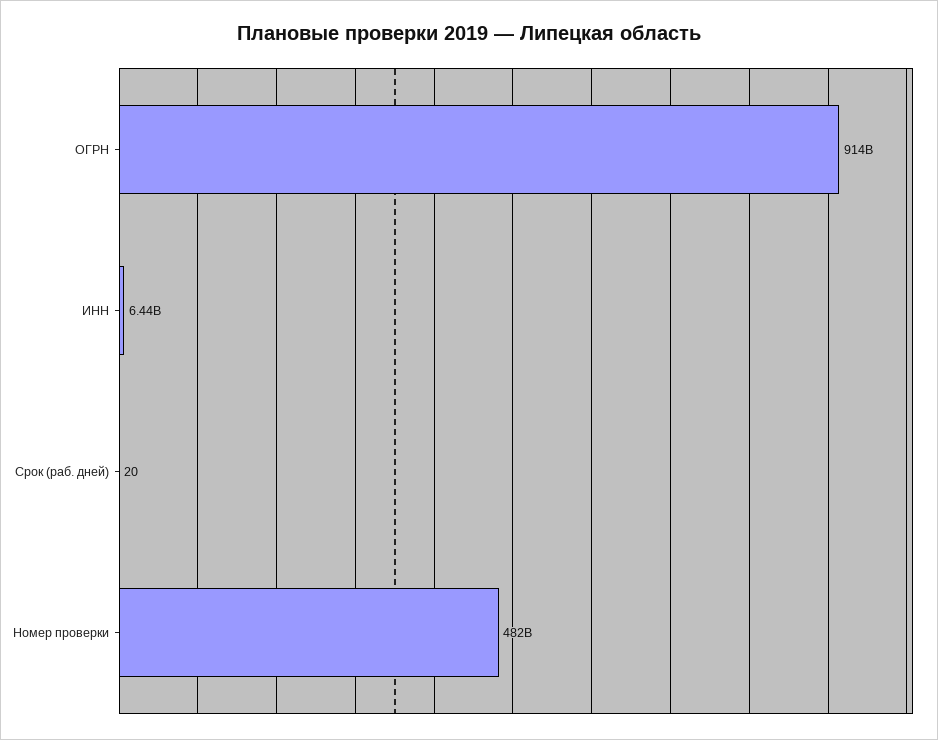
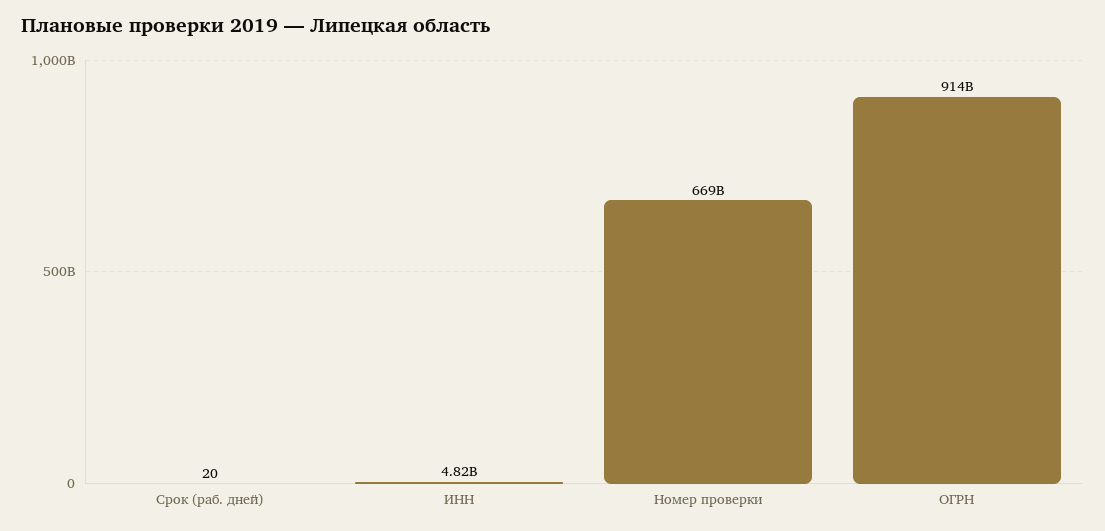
ИНН: 6440000000 -> 4820000000
Номер проверки: 482000000000 -> 669000000000

